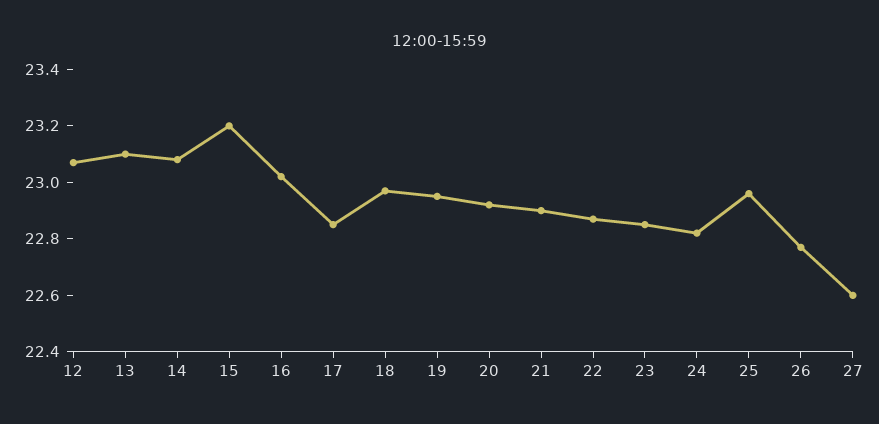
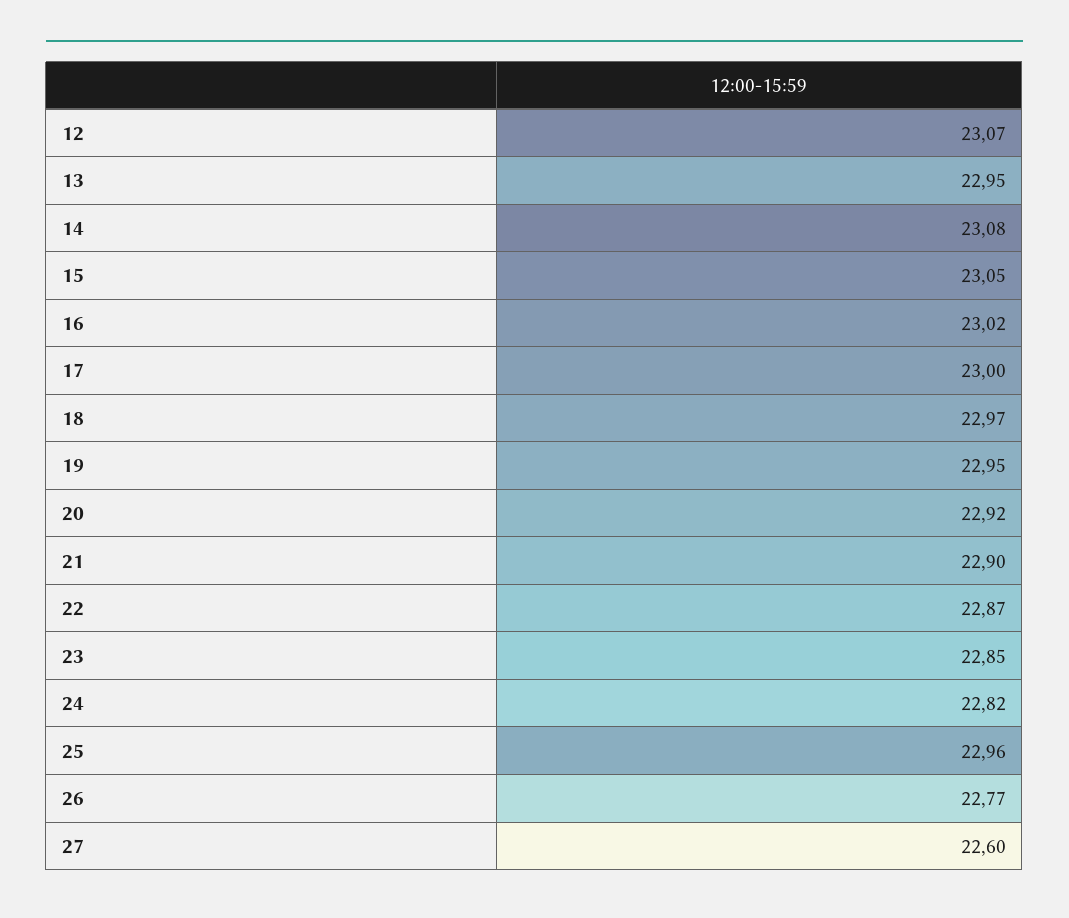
13: 23.1 -> 22.95
15: 23.2 -> 23.05
17: 22.85 -> 23

